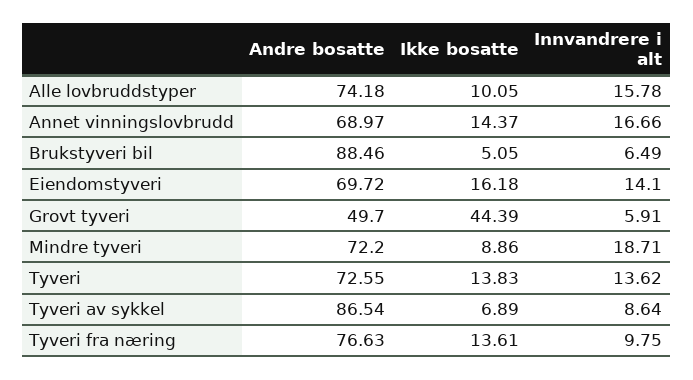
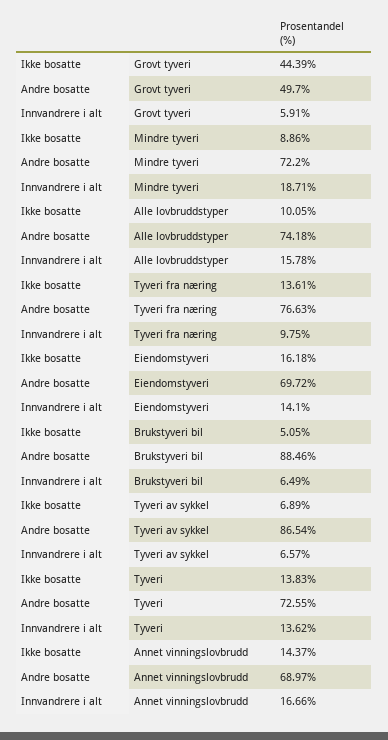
Innvandrere i alt, Tyveri av sykkel: 8.64 -> 6.57

